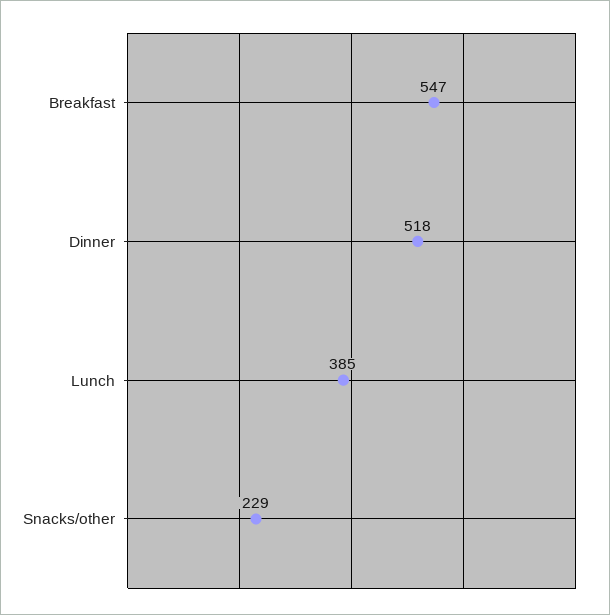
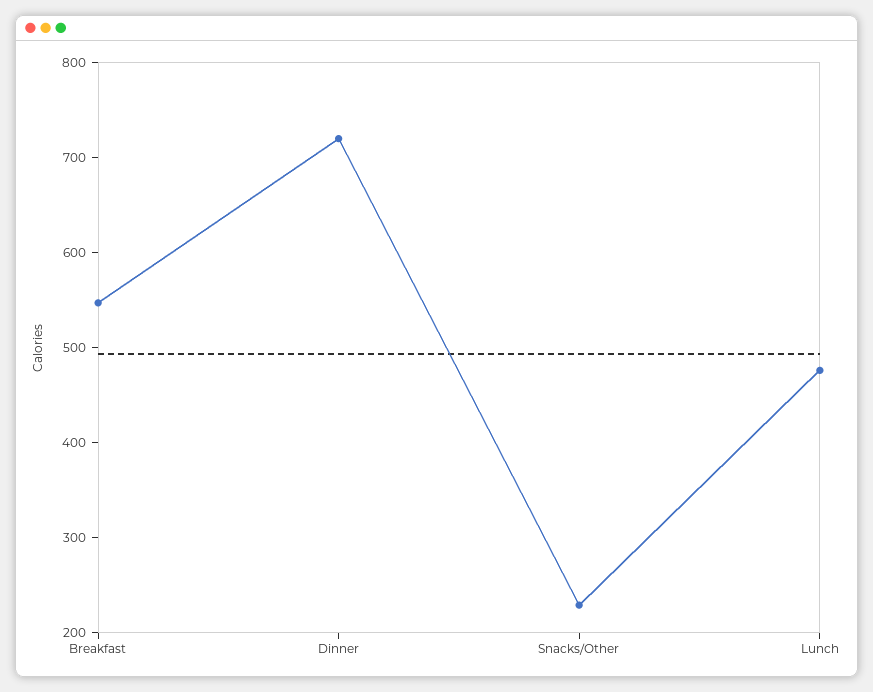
Dinner: 518 -> 720
Lunch: 385 -> 480

